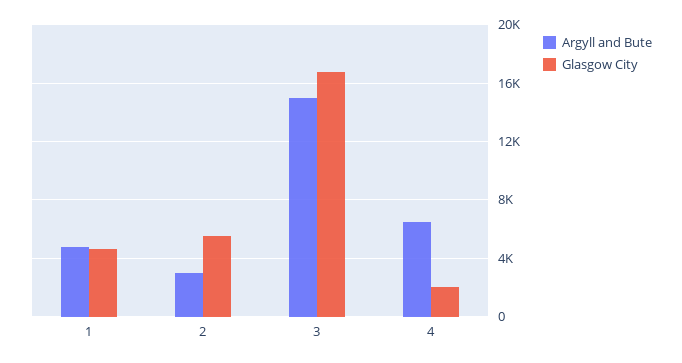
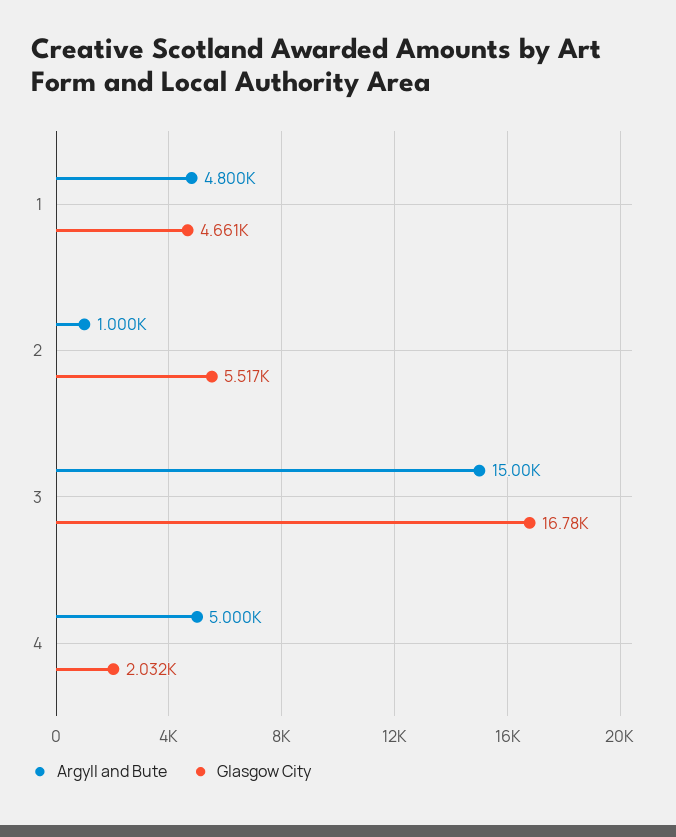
Argyll and Bute, 2: 3000 -> 1000
Argyll and Bute, 4: 6500 -> 5000

